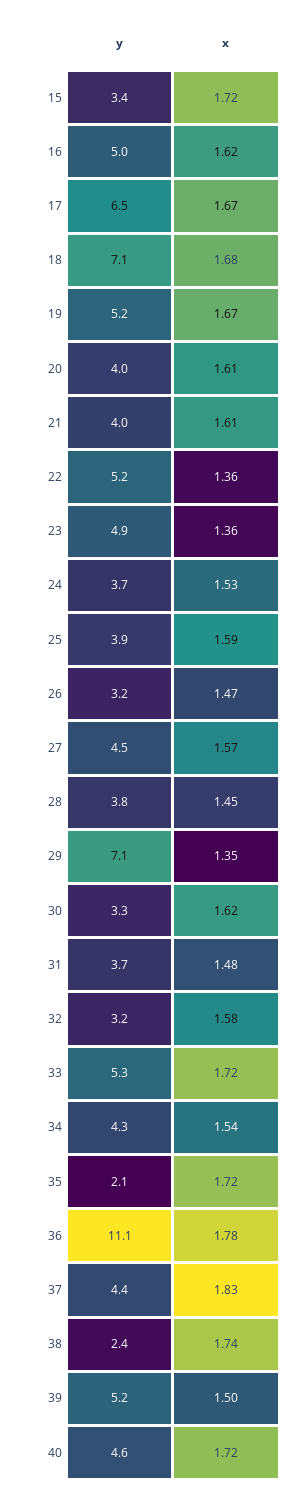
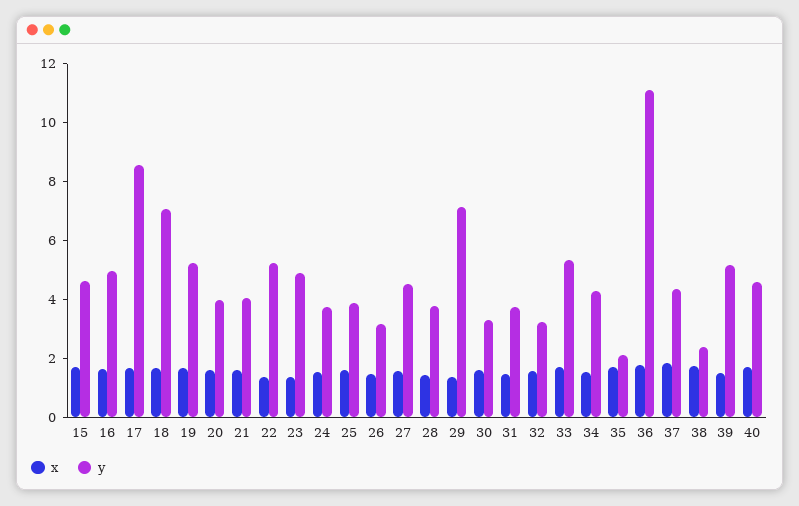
y, 15: 3.4 -> 4.5
y, 17: 6.5 -> 8.5

